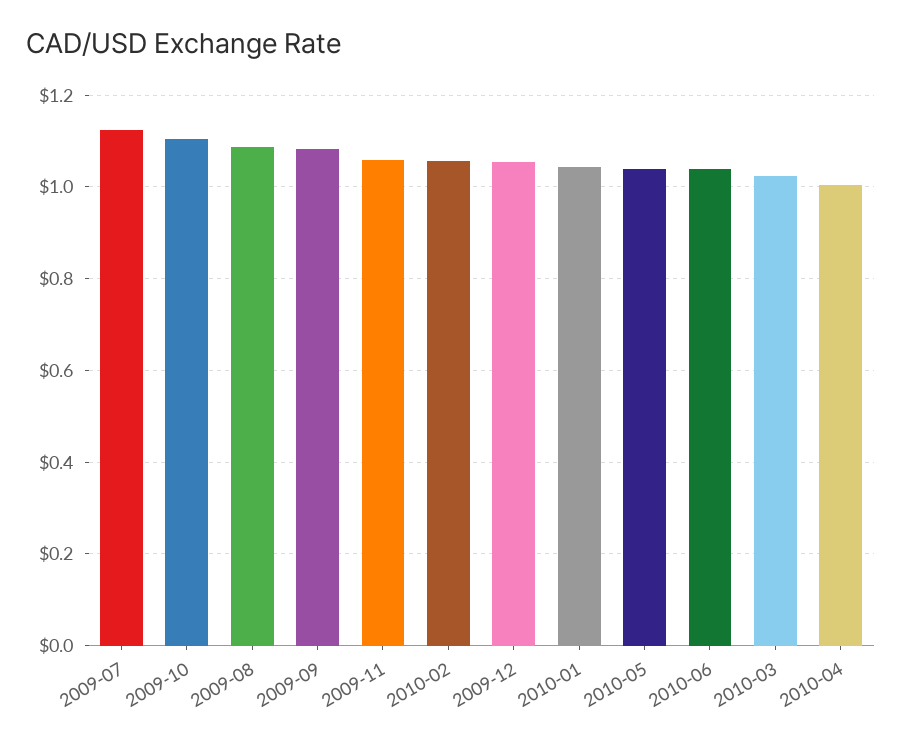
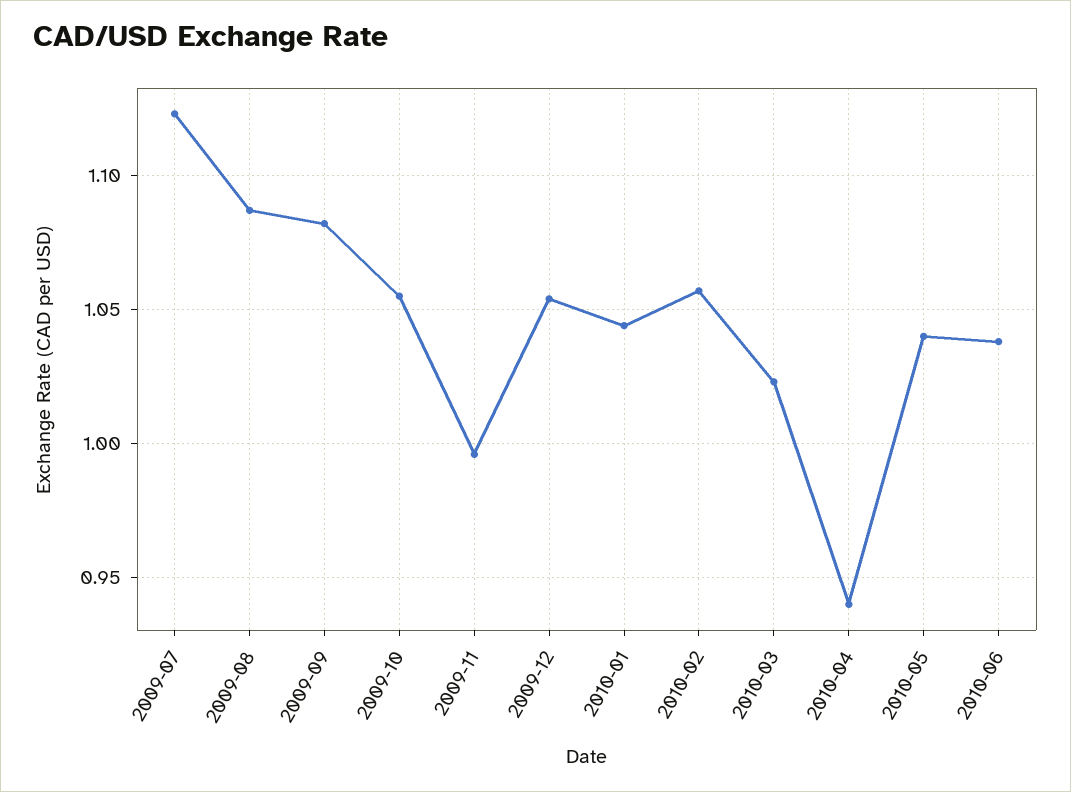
2009-10: 1.1 -> 1.055
2009-11: 1.06 -> 0.995
2010-04: 1 -> 0.94

